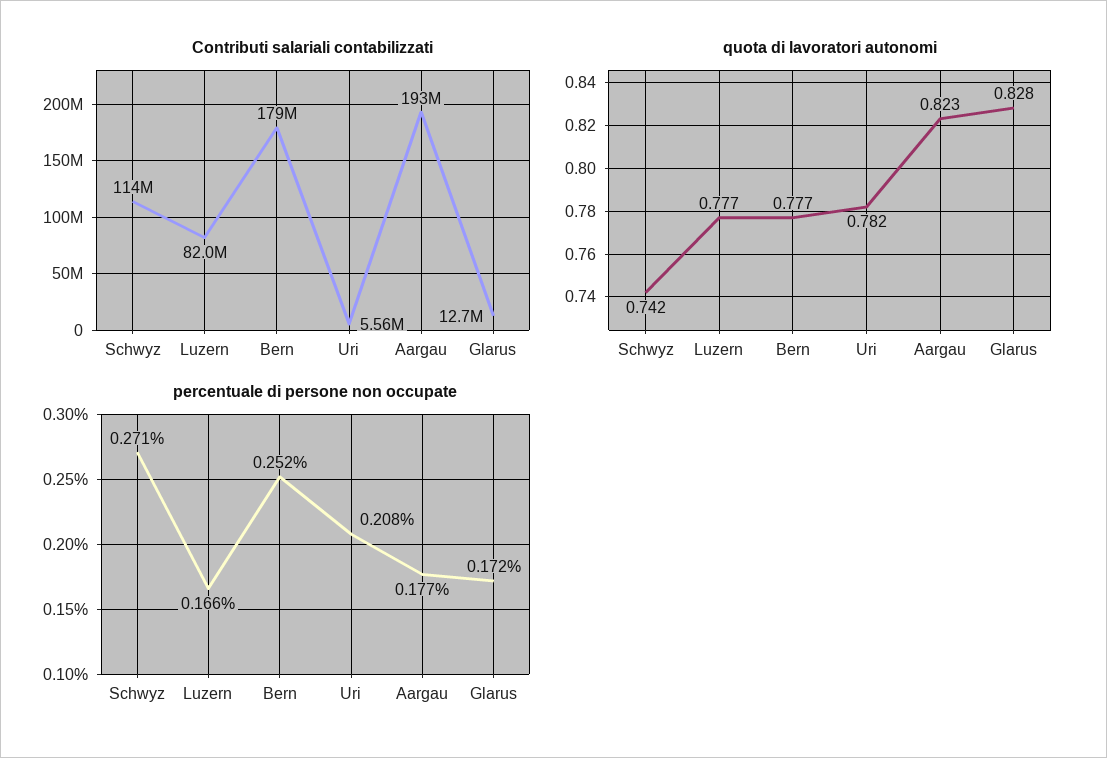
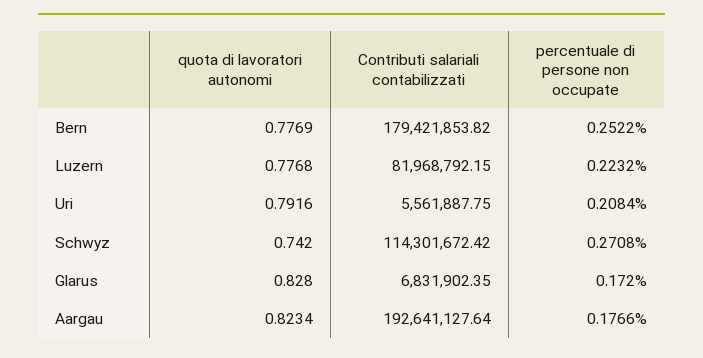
Contributi salariali contabilizzati, Glarus: 12700000 -> 6831902.35
quota di lavoratori autonomi, Uri: 0.782 -> 0.7916
percentuale di persone non occupate, Luzern: 0.166 -> 0.2232

